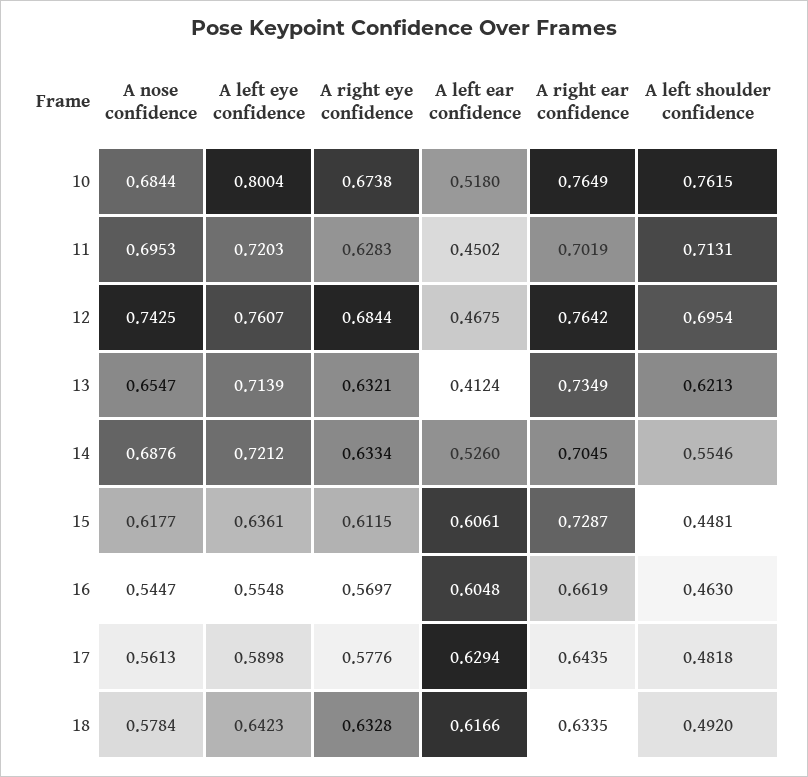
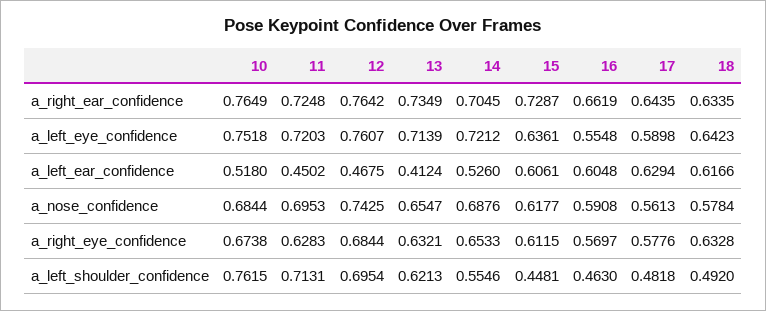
A left eye confidence, 10: 0.8004 -> 0.7518
A right ear confidence, 11: 0.7019 -> 0.7248
A right eye confidence, 14: 0.6334 -> 0.6533
A nose confidence, 16: 0.5447 -> 0.5908

